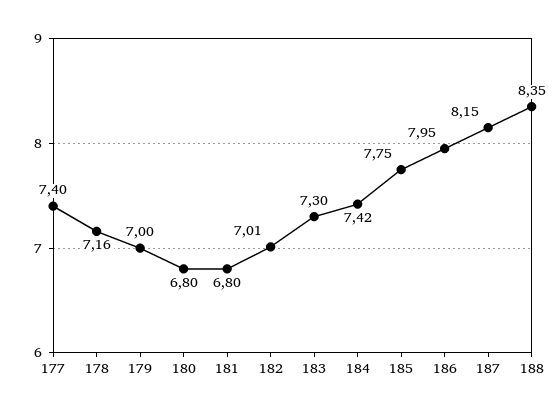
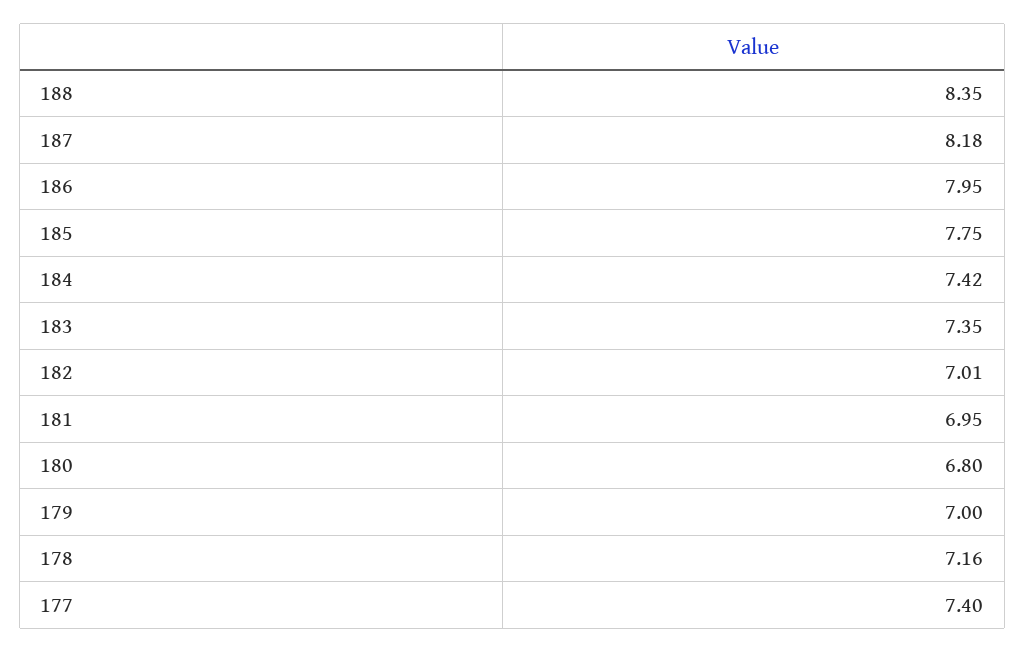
181: 6.8 -> 6.95
183: 7.3 -> 7.35
187: 8.15 -> 8.18

